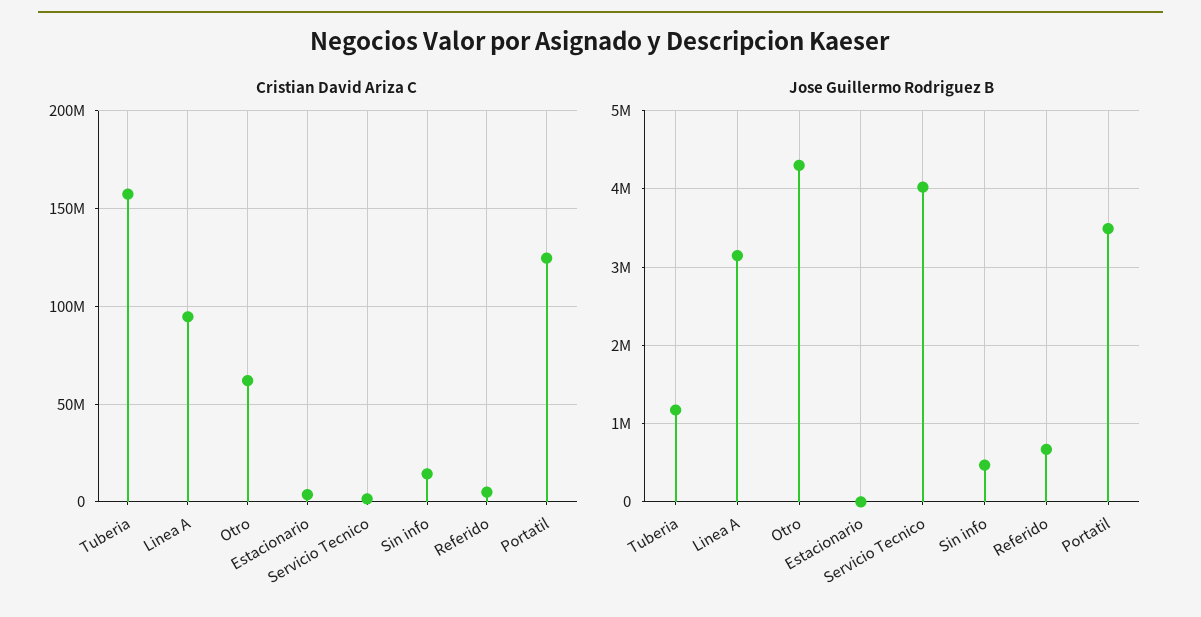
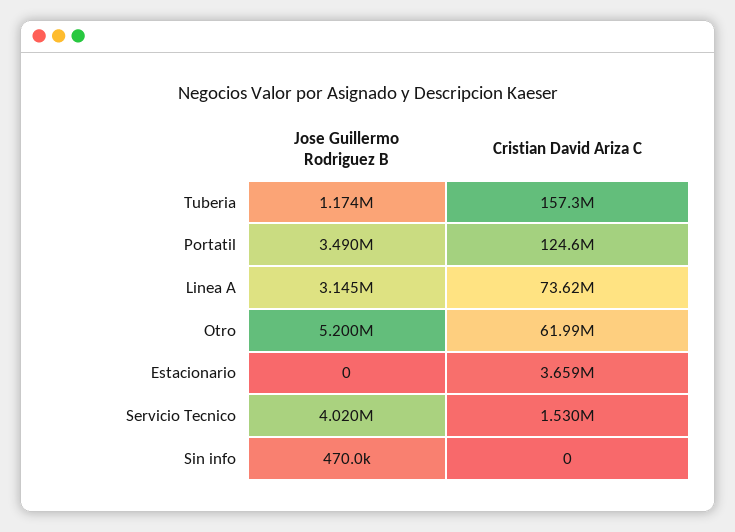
Cristian David Ariza C, Linea A: 95000000 -> 73620000
Cristian David Ariza C, Sin info: 15000000 -> 0
Cristian David Ariza C, Referido: 5000000 -> none
Jose Guillermo Rodriguez B, Otro: 4300000 -> 5200000
Jose Guillermo Rodriguez B, Referido: 700000 -> none

